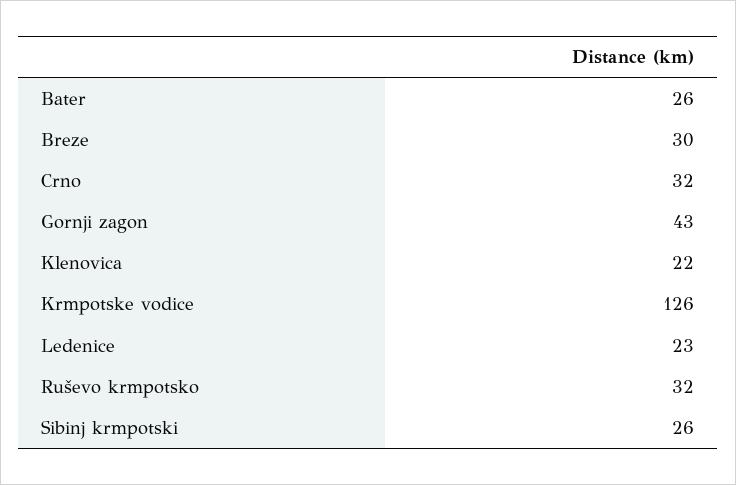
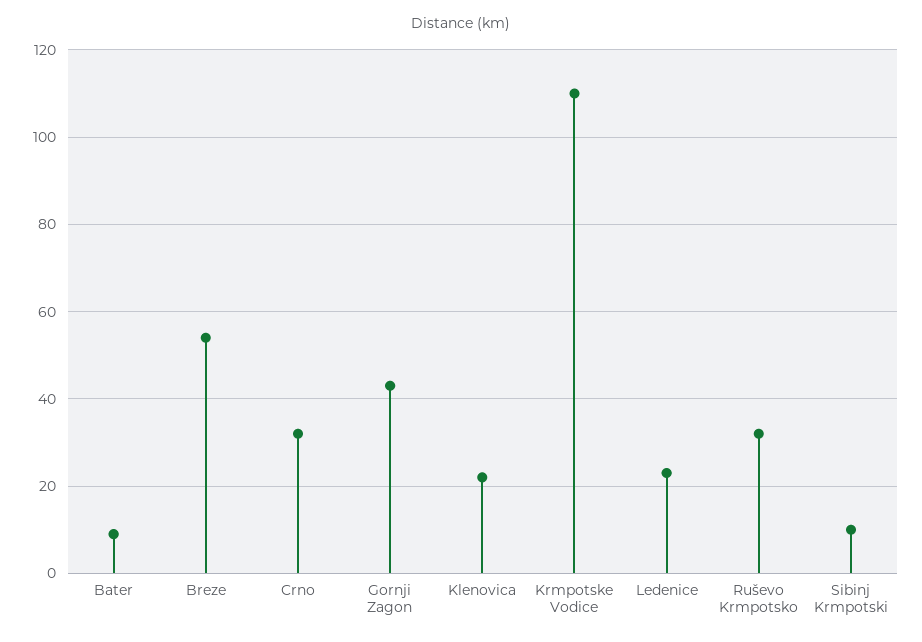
Bater: 26 -> 10
Breze: 30 -> 55
Krmpotske vodice: 126 -> 110
Sibinj krmpotski: 26 -> 10

